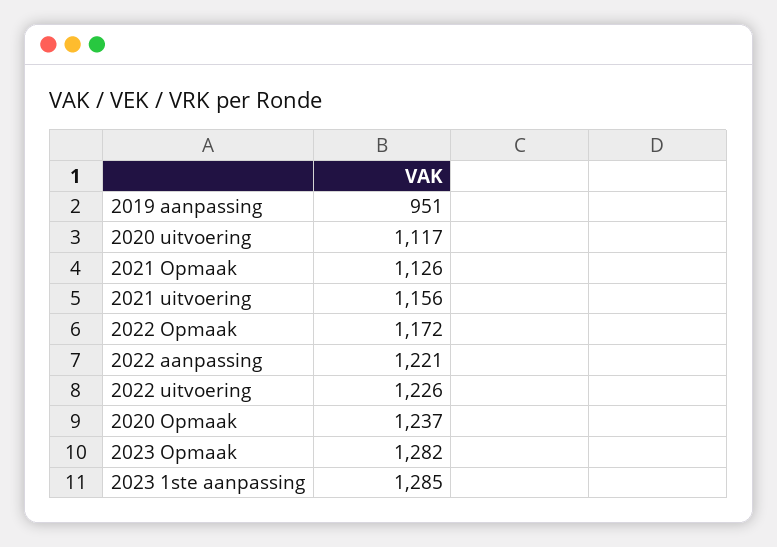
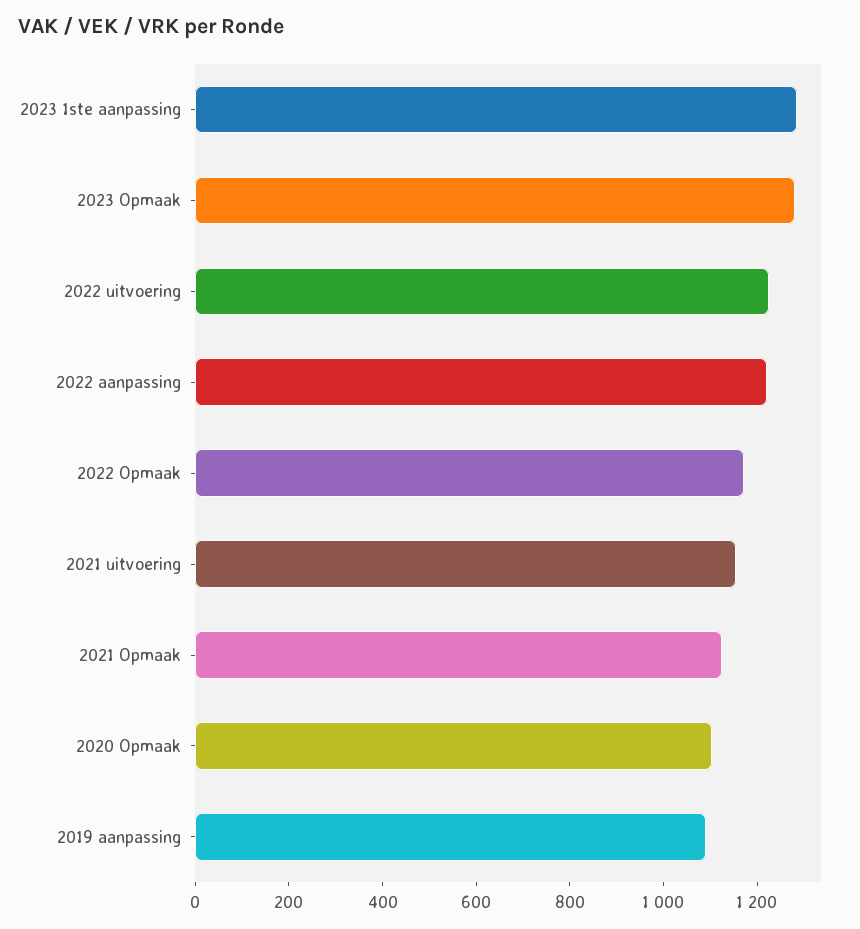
2019 aanpassing: 951 -> 1100
2020 uitvoering: 1117 -> none
2020 Opmaak: 1237 -> 1100

